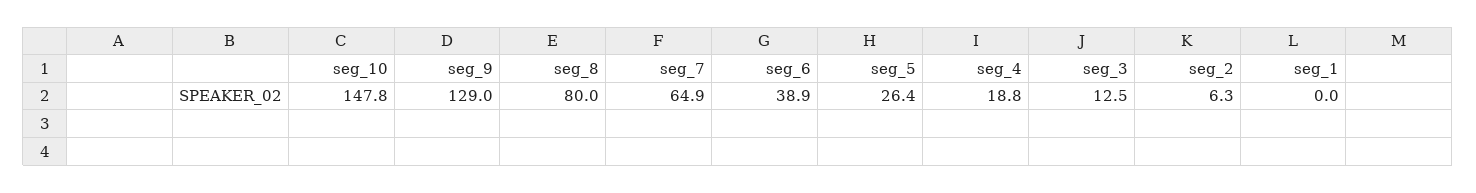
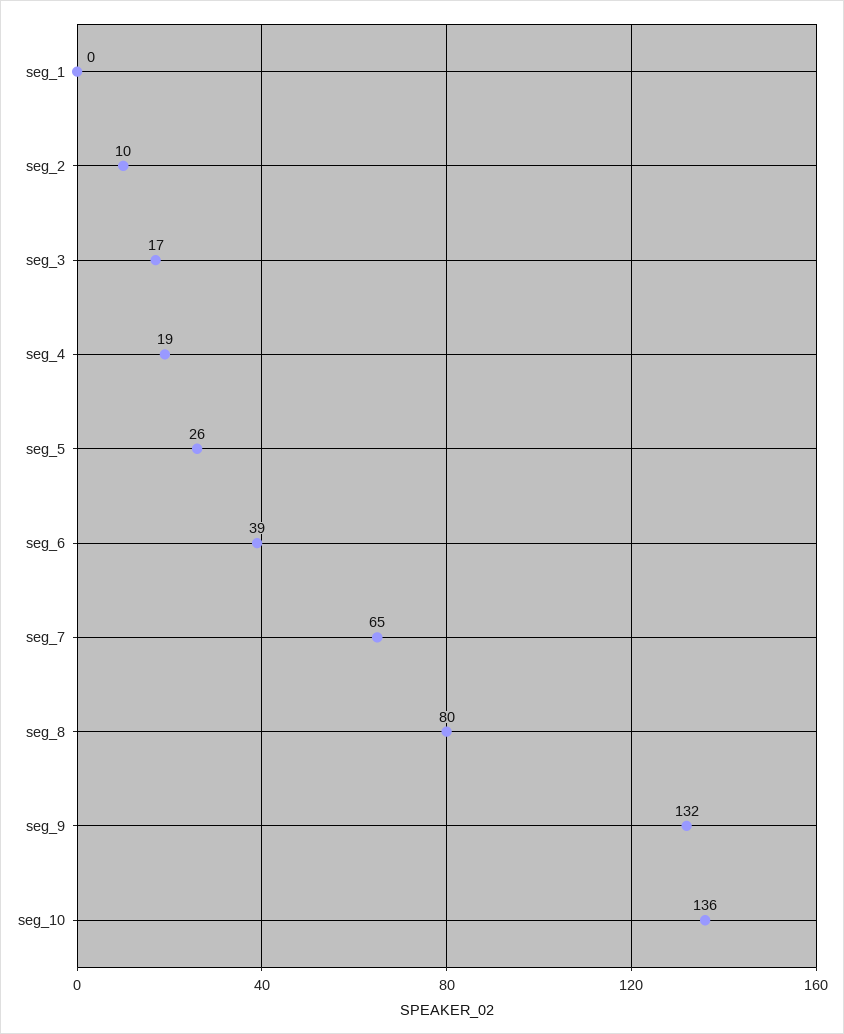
seg_10: 147.8 -> 136
seg_9: 129 -> 132
seg_3: 12.5 -> 17
seg_2: 6.3 -> 10

